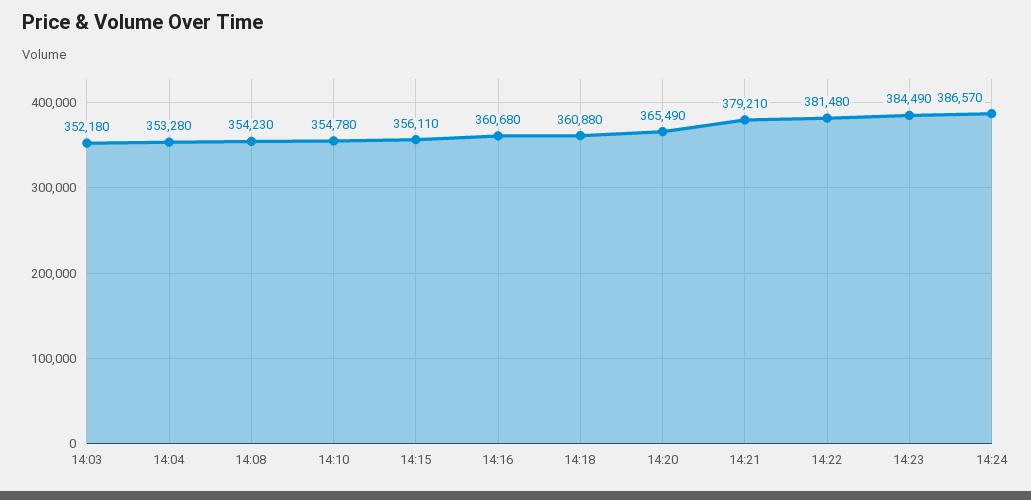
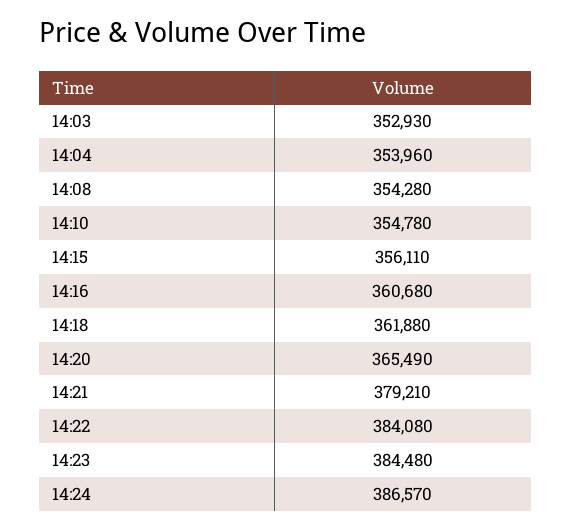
14:03: 352180 -> 352930
14:04: 353280 -> 353960
14:08: 354230 -> 354280
14:18: 360880 -> 361880
14:22: 381480 -> 384080
14:23: 384490 -> 384480

